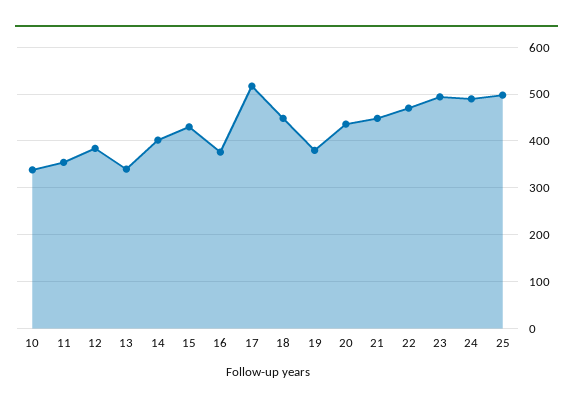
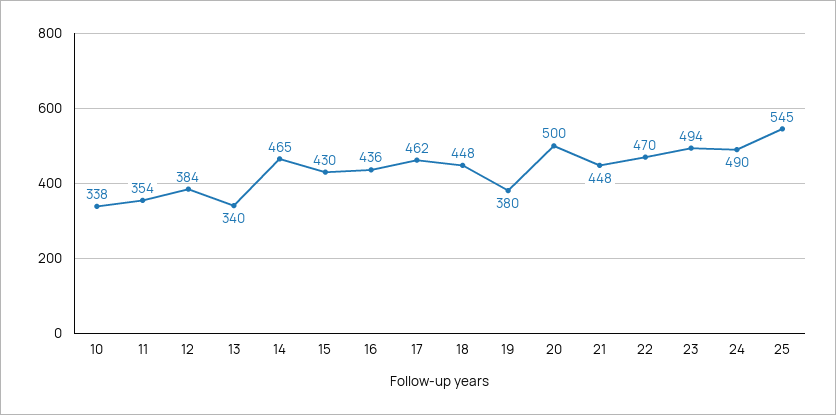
14: 400 -> 465
16: 380 -> 436
17: 520 -> 462
20: 440 -> 500
25: 500 -> 545

